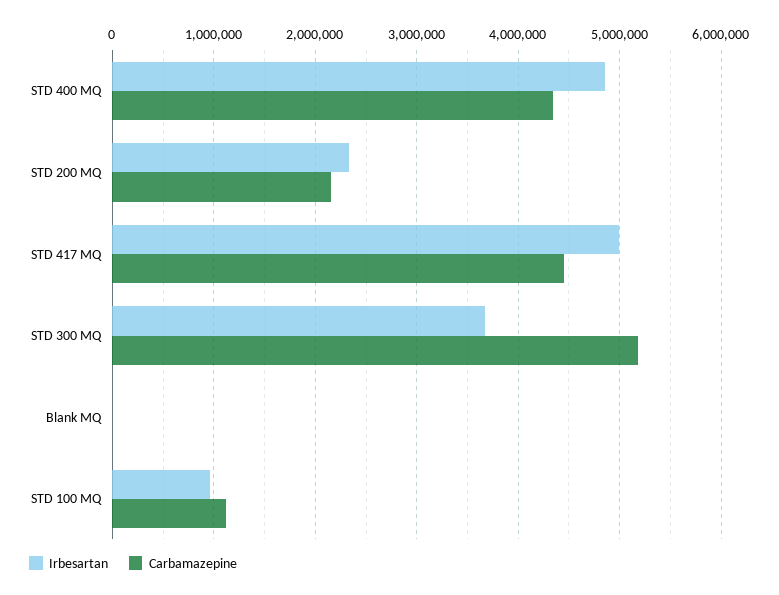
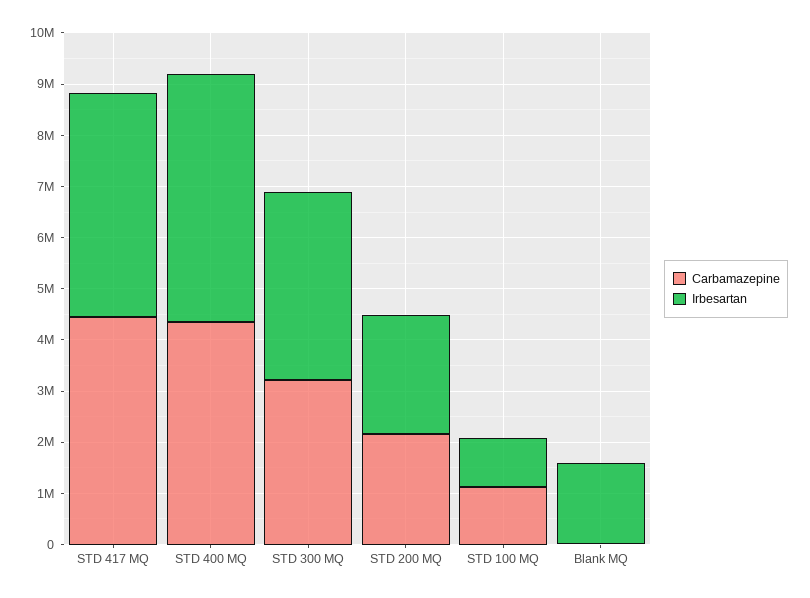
Irbesartan, STD 417 MQ: 5000000 -> 4400000
Carbamazepine, STD 300 MQ: 5200000 -> 3200000
Irbesartan, Blank MQ: 0 -> 1600000

